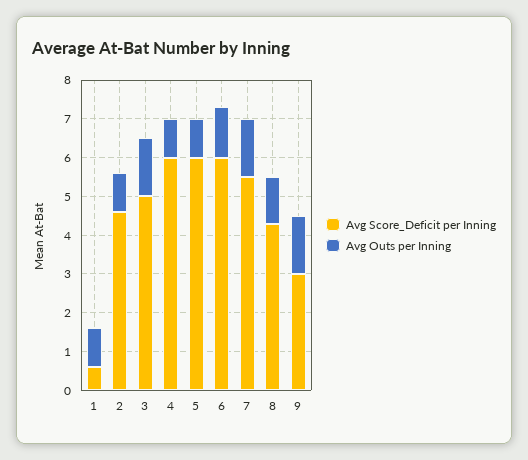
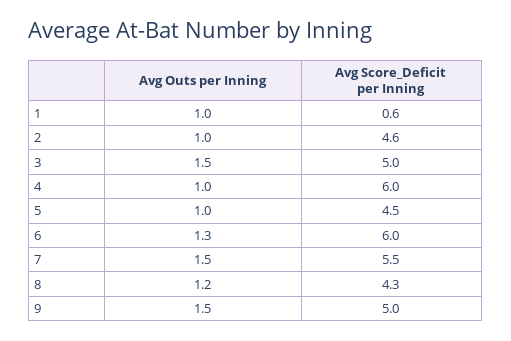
Avg Score_Deficit per Inning, 5: 6 -> 4.5
Avg Score_Deficit per Inning, 9: 3 -> 5

